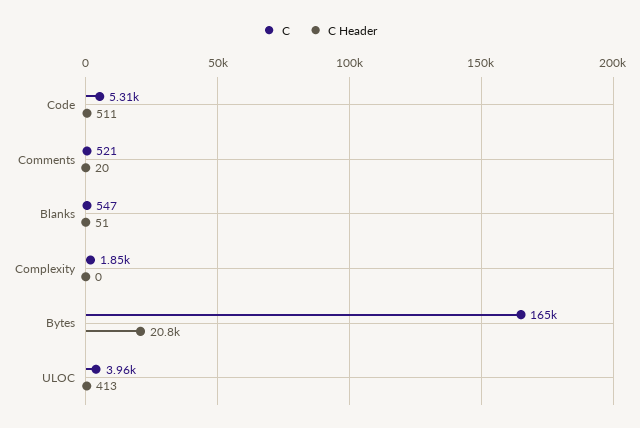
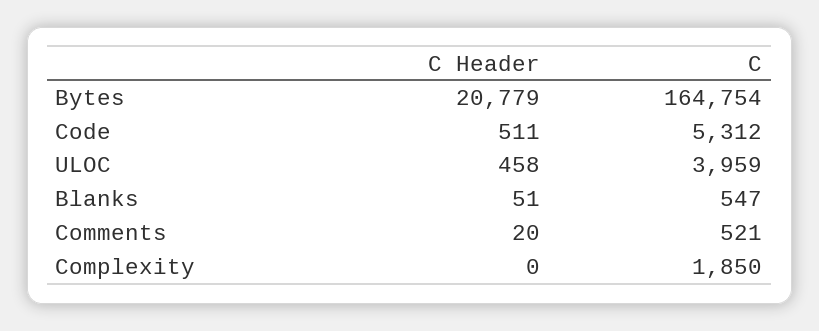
C Header, ULOC: 413 -> 458

